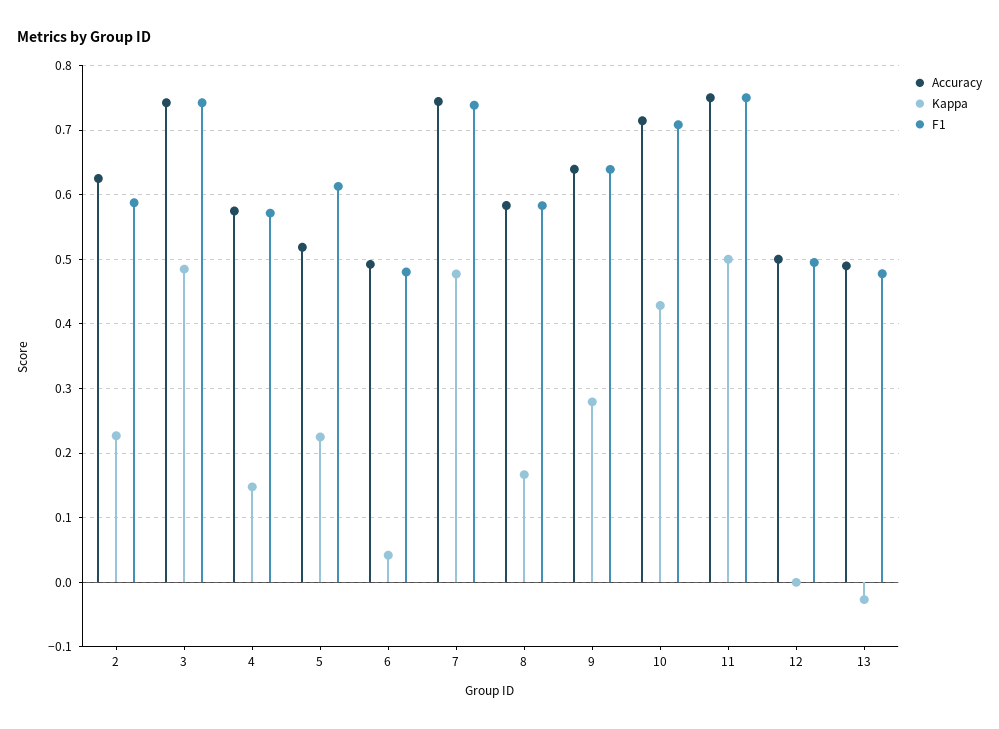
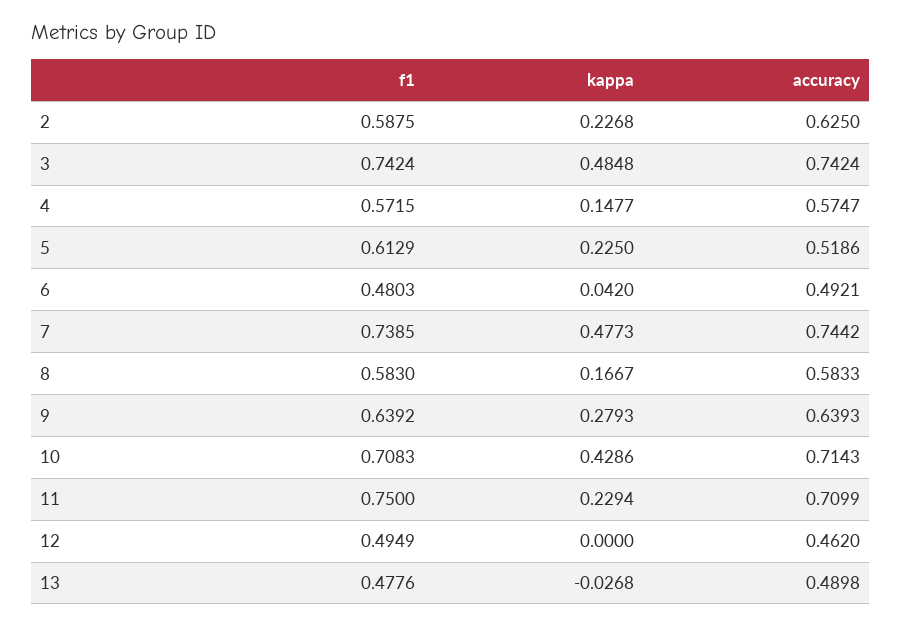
Accuracy, 11: 0.75 -> 0.7099
Kappa, 11: 0.5 -> 0.2294
Accuracy, 12: 0.5 -> 0.462

